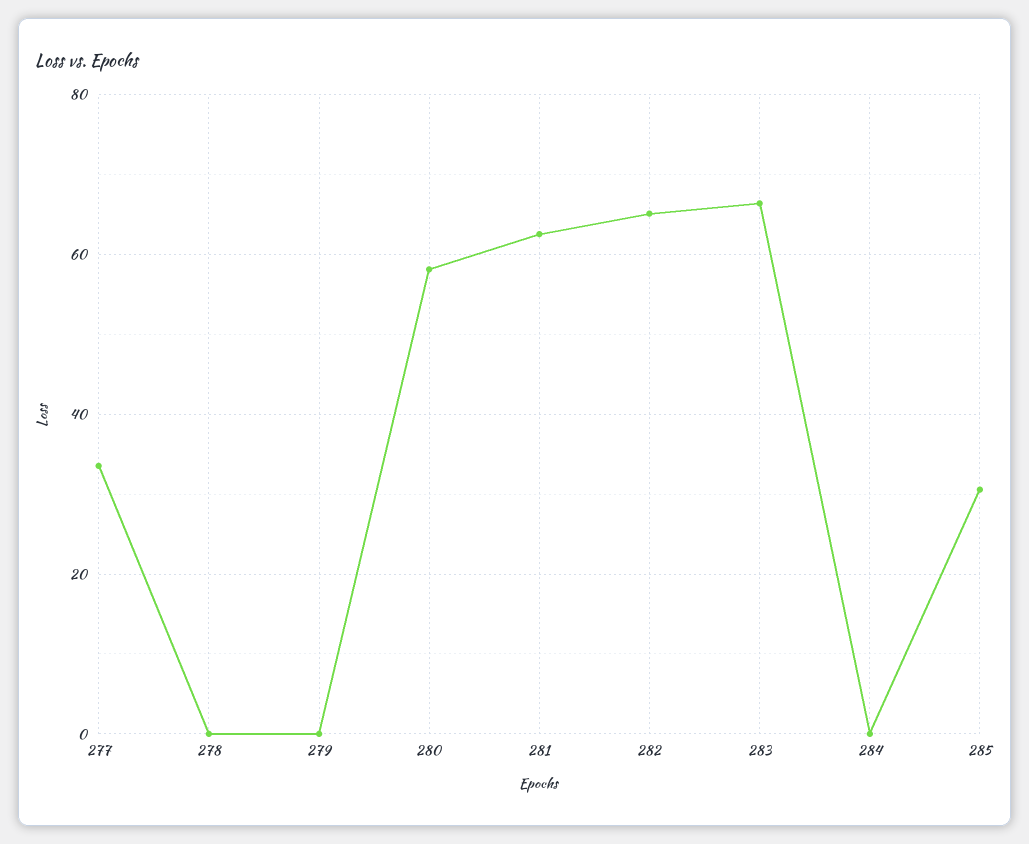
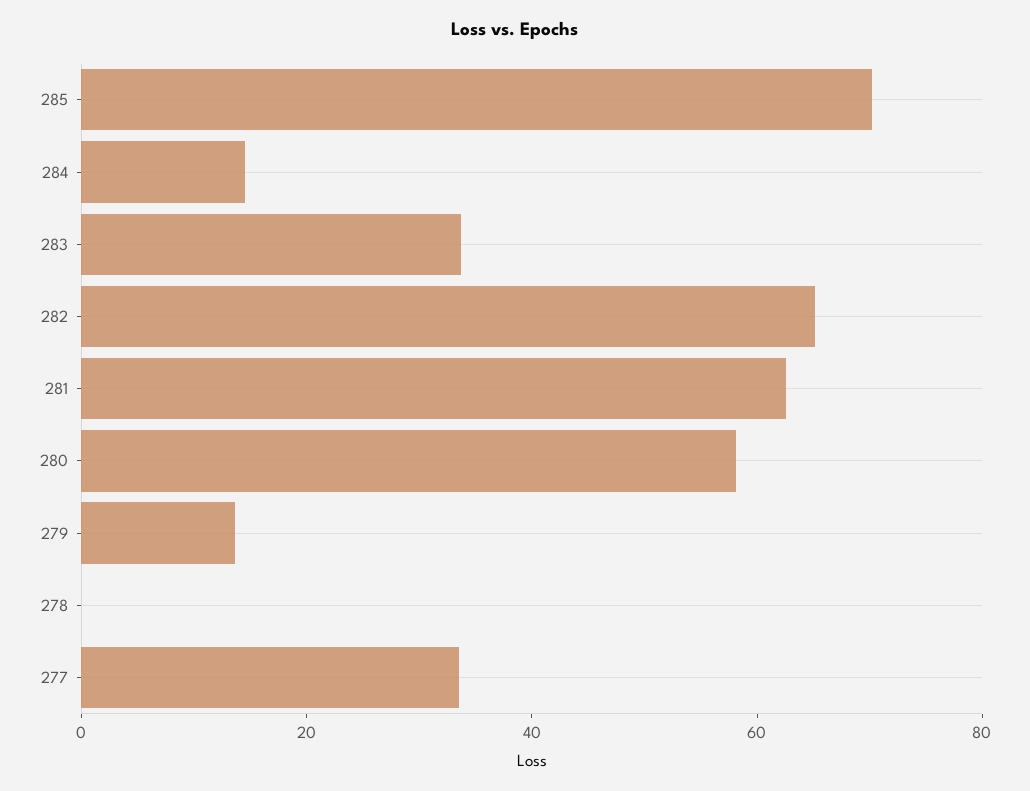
279: 0 -> 15
283: 66 -> 35
284: 0 -> 15
285: 30 -> 70

